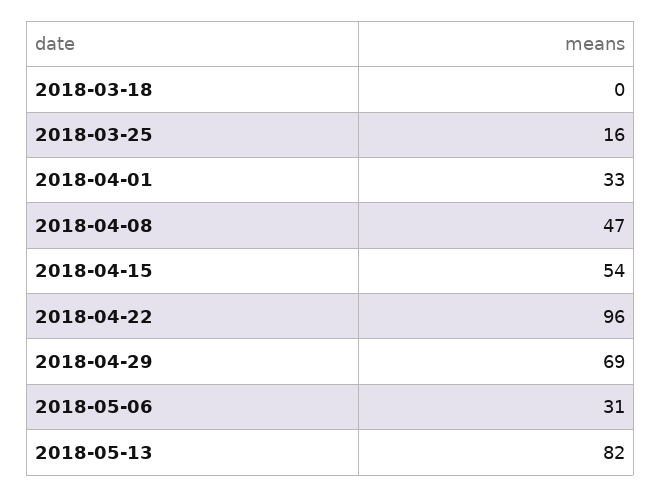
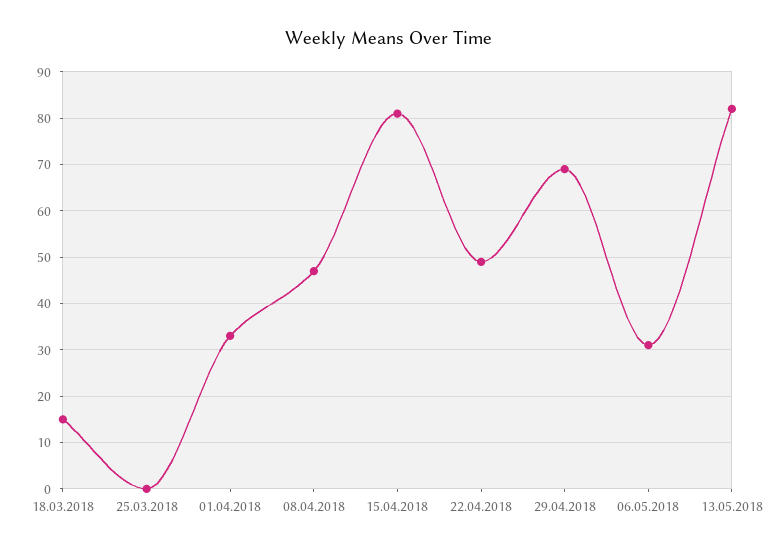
2018-03-18: 0 -> 15
2018-03-25: 16 -> 0
2018-04-15: 54 -> 80
2018-04-22: 96 -> 50

